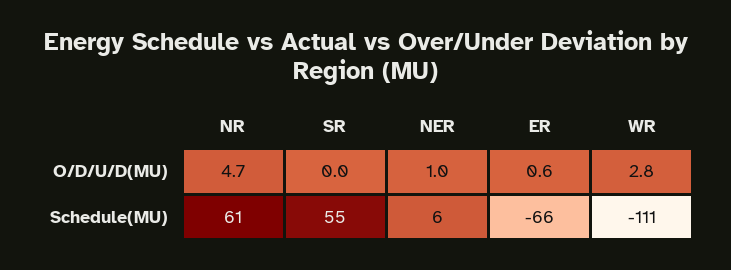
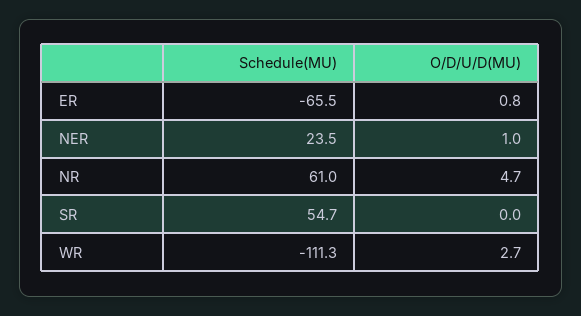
ER, O/D/U/D(MU): 0.6 -> 0.8
WR, O/D/U/D(MU): 2.8 -> 2.7
NER, Schedule(MU): 6 -> 23.5

